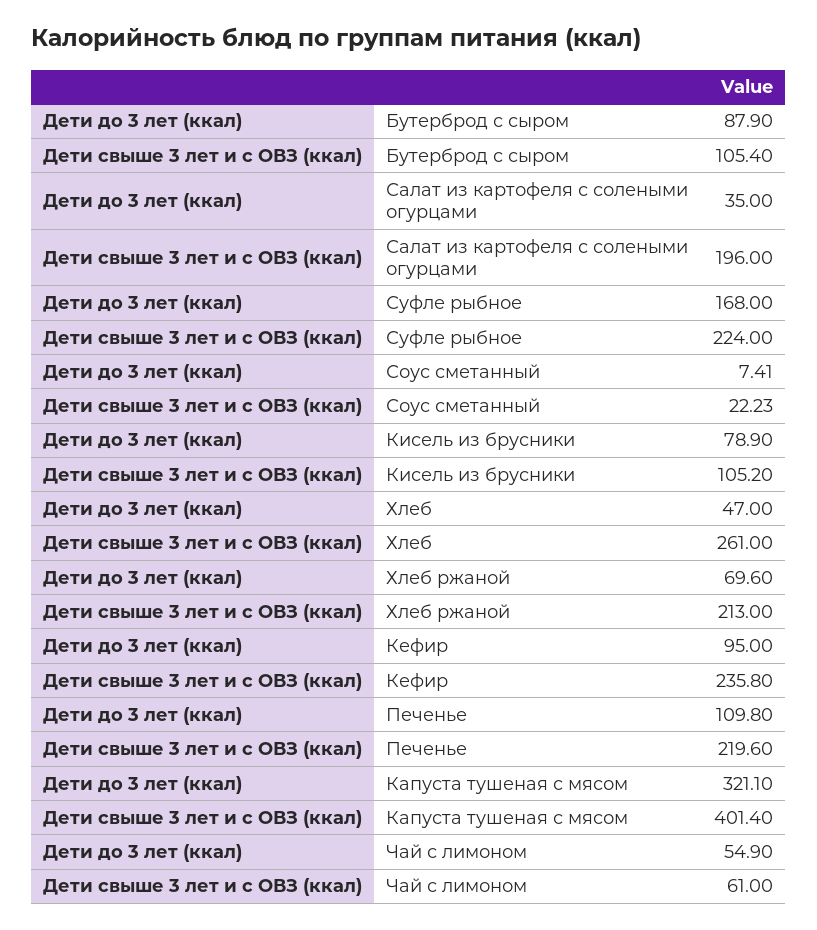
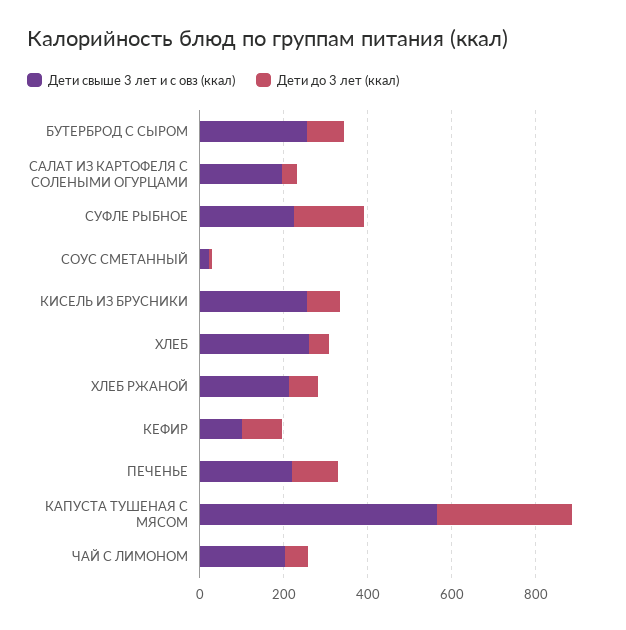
Дети свыше 3 лет и с ОВЗ (ккал), Бутерброд с сыром: 105.4 -> 250
Дети свыше 3 лет и с ОВЗ (ккал), Кисель из брусники: 105.2 -> 250
Дети свыше 3 лет и с ОВЗ (ккал), Кефир: 235.8 -> 100
Дети свыше 3 лет и с ОВЗ (ккал), Капуста тушеная с мясом: 401.4 -> 550
Дети свыше 3 лет и с ОВЗ (ккал), Чай с лимоном: 61 -> 200

